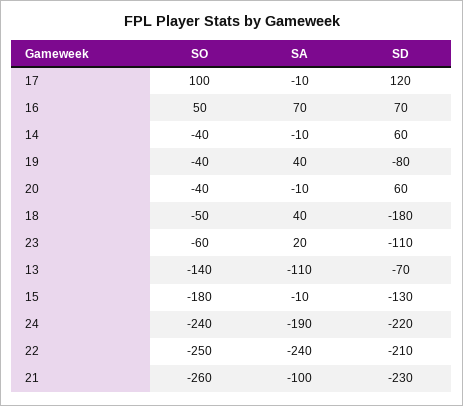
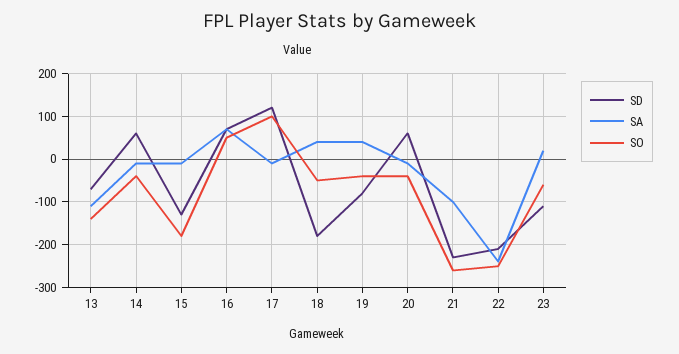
SO, 24: -240 -> none
SA, 24: -190 -> none
SD, 24: -220 -> none

